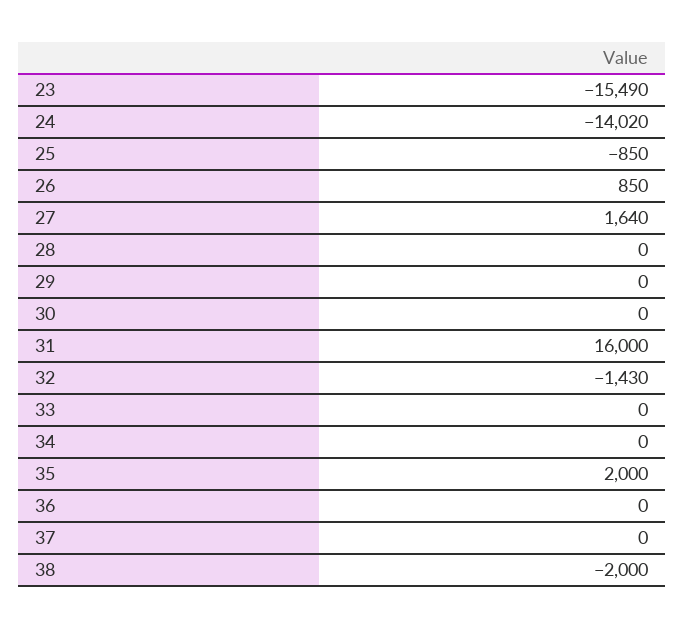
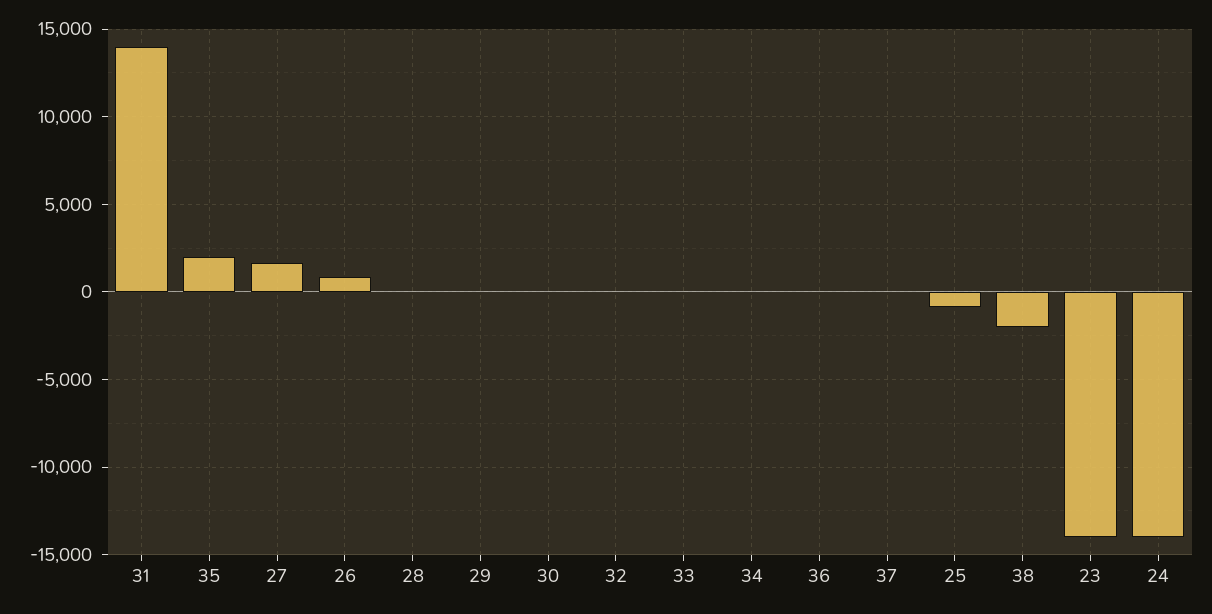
23: -15490 -> -14000
31: 16000 -> 14000
32: -1430 -> 0

